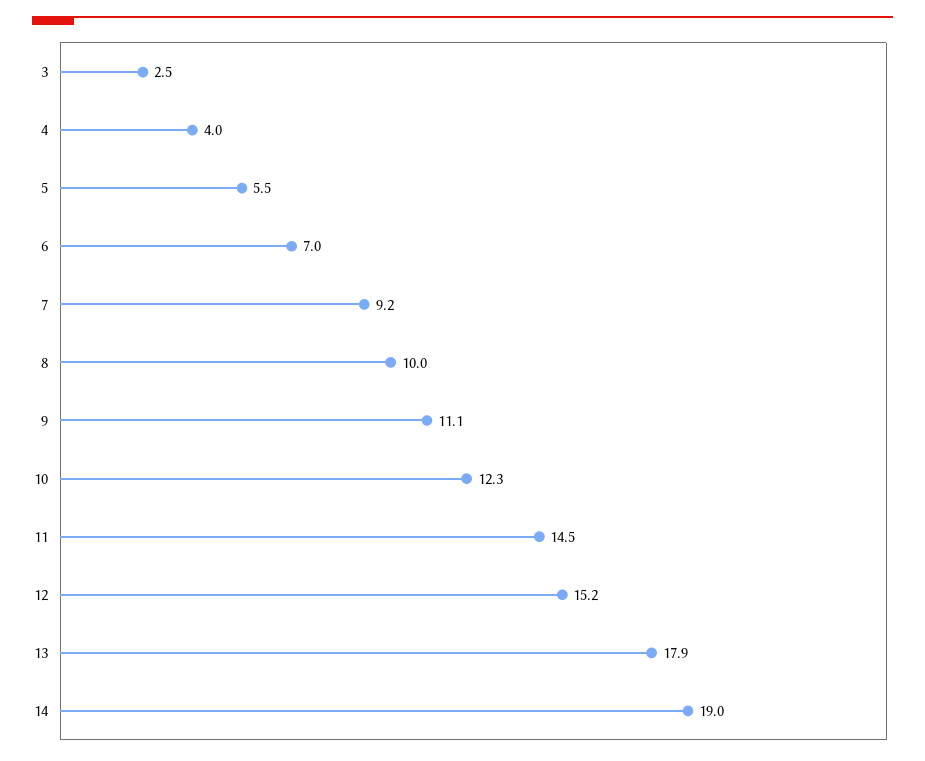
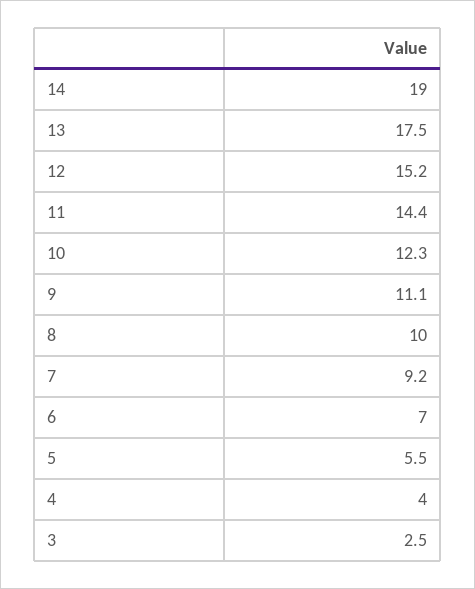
11: 14.5 -> 14.4
13: 17.9 -> 17.5

